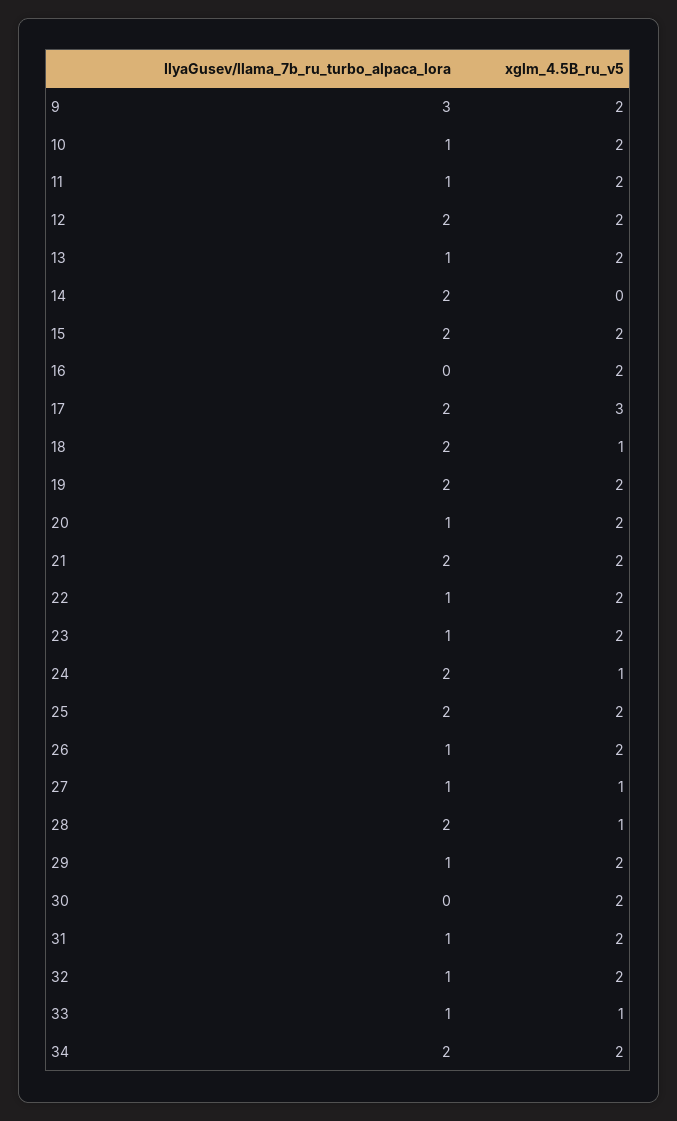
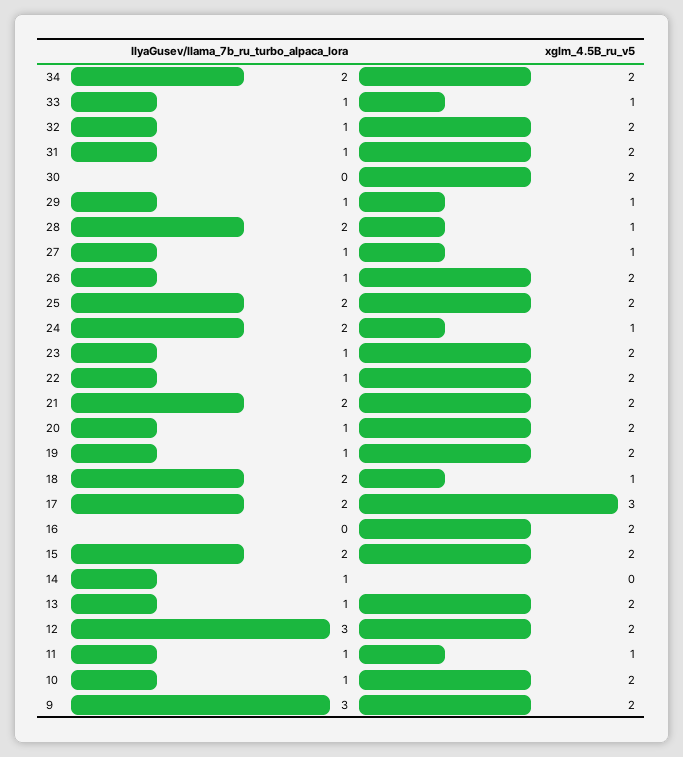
xglm_4.5B_ru_v5, 11: 2 -> 1
IlyaGusev/llama_7b_ru_turbo_alpaca_lora, 12: 2 -> 3
IlyaGusev/llama_7b_ru_turbo_alpaca_lora, 14: 2 -> 1
IlyaGusev/llama_7b_ru_turbo_alpaca_lora, 19: 2 -> 1
xglm_4.5B_ru_v5, 29: 2 -> 1

